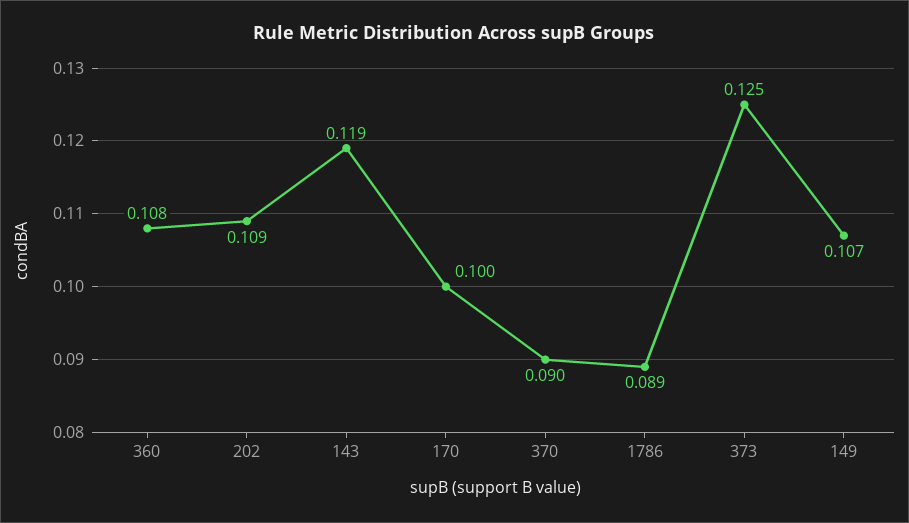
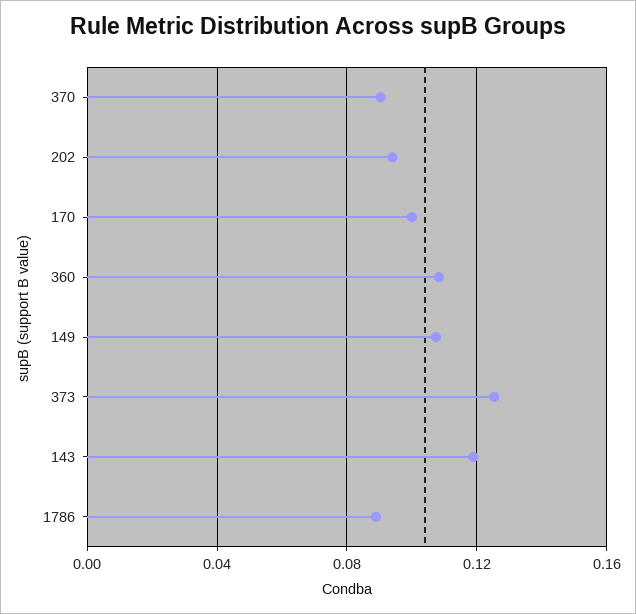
202: 0.109 -> 0.095

